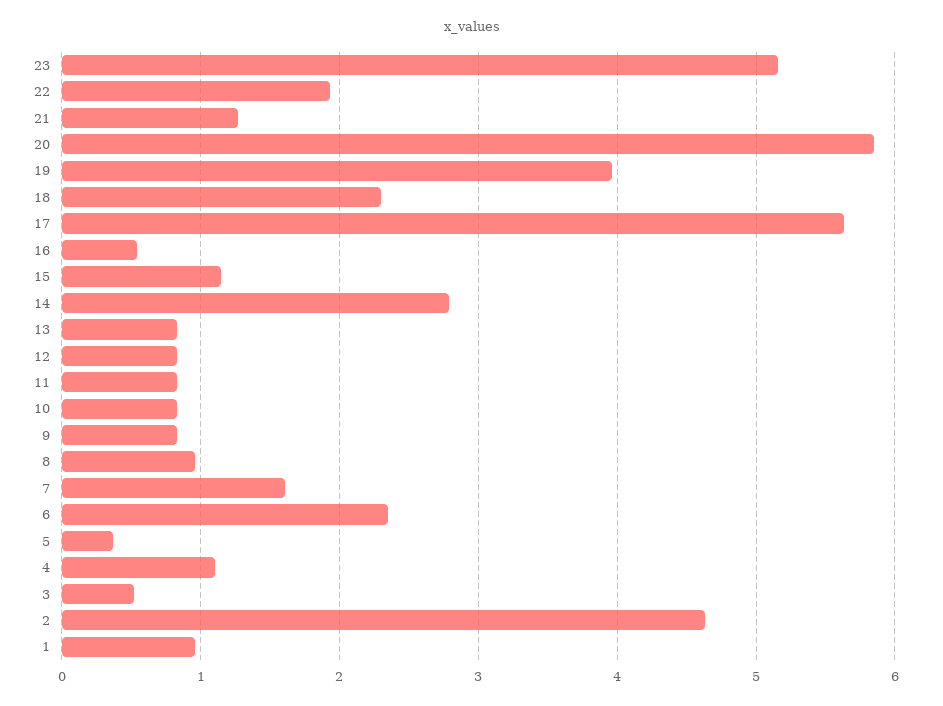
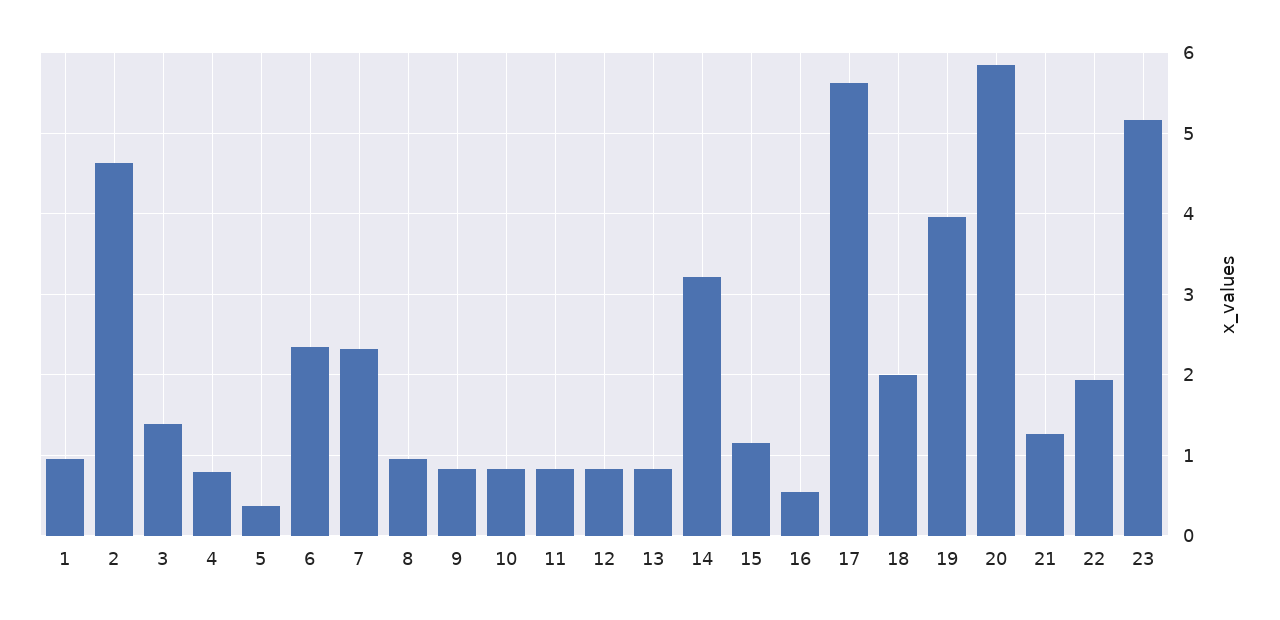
18: 2.3 -> 2
14: 2.8 -> 3.2
7: 1.6 -> 2.3
4: 1.1 -> 0.8
3: 0.5 -> 1.4

